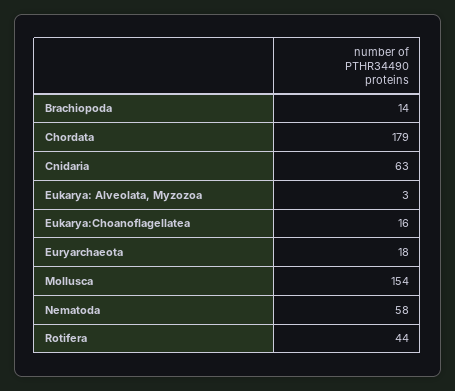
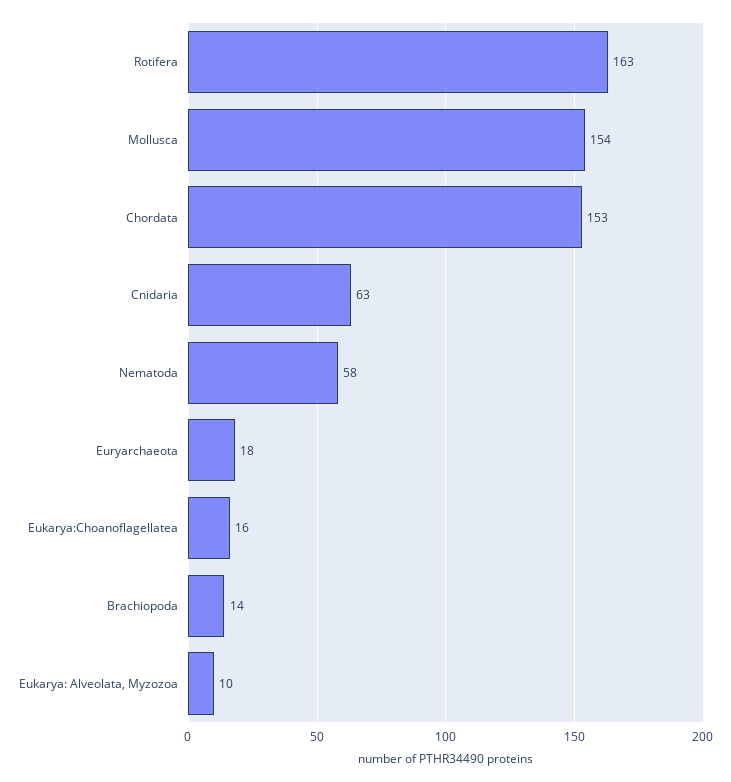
Chordata: 179 -> 153
Eukarya: Alveolata, Myzozoa: 3 -> 10
Rotifera: 44 -> 163

